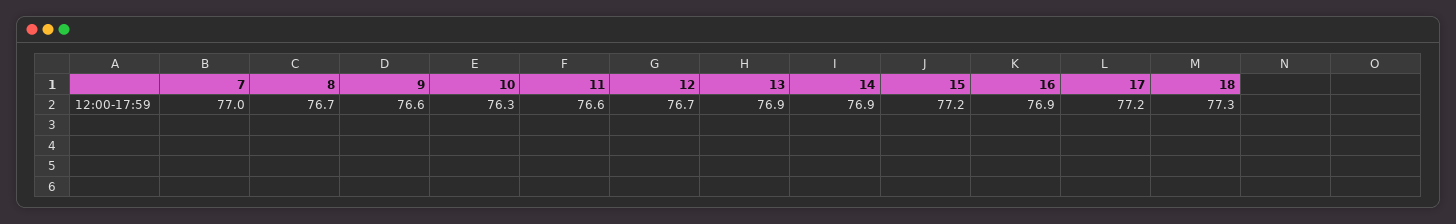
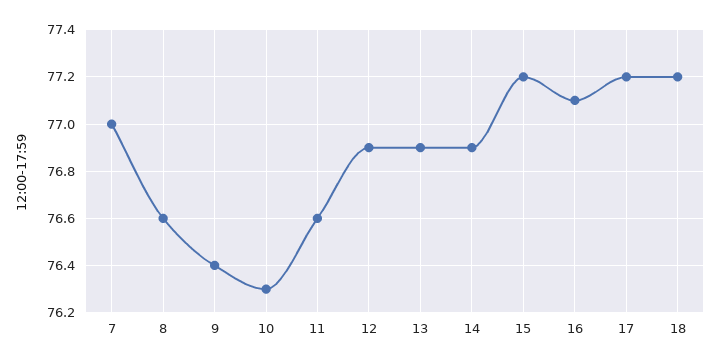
8: 76.7 -> 76.6
9: 76.6 -> 76.4
12: 76.7 -> 76.9
16: 76.9 -> 77.1
18: 77.3 -> 77.2

